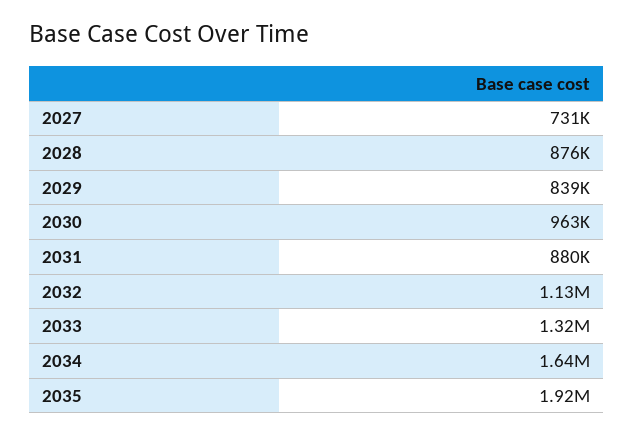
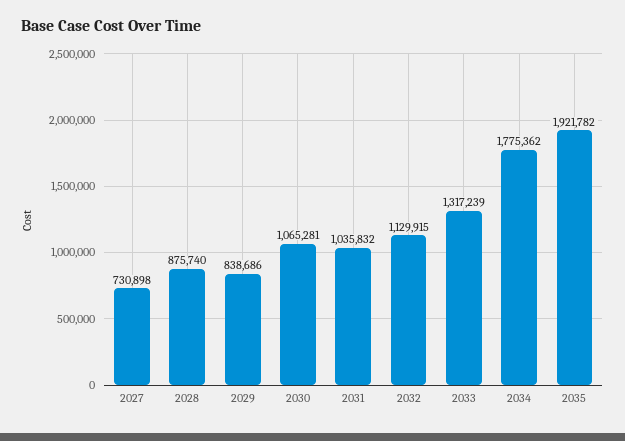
2030: 963000 -> 1065281
2031: 880000 -> 1035832
2034: 1640000 -> 1775362

